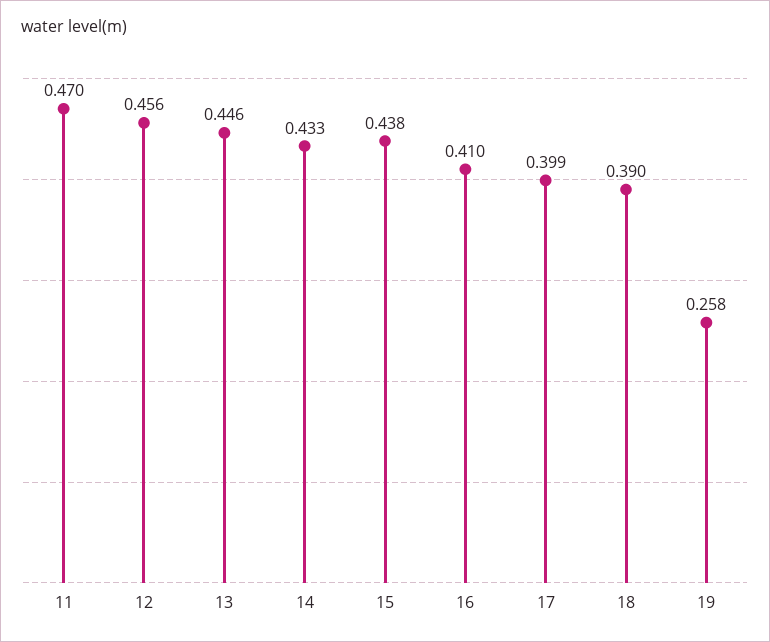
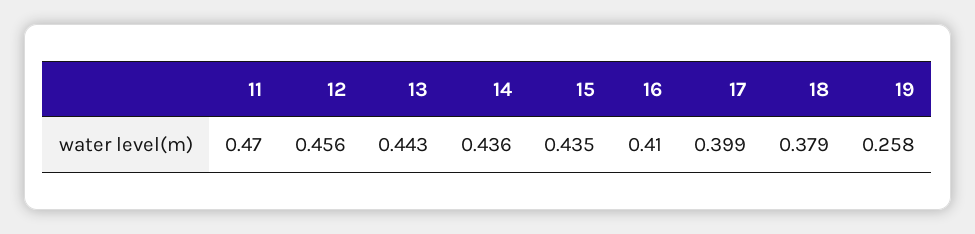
13: 0.446 -> 0.443
14: 0.433 -> 0.436
15: 0.438 -> 0.435
18: 0.39 -> 0.379

